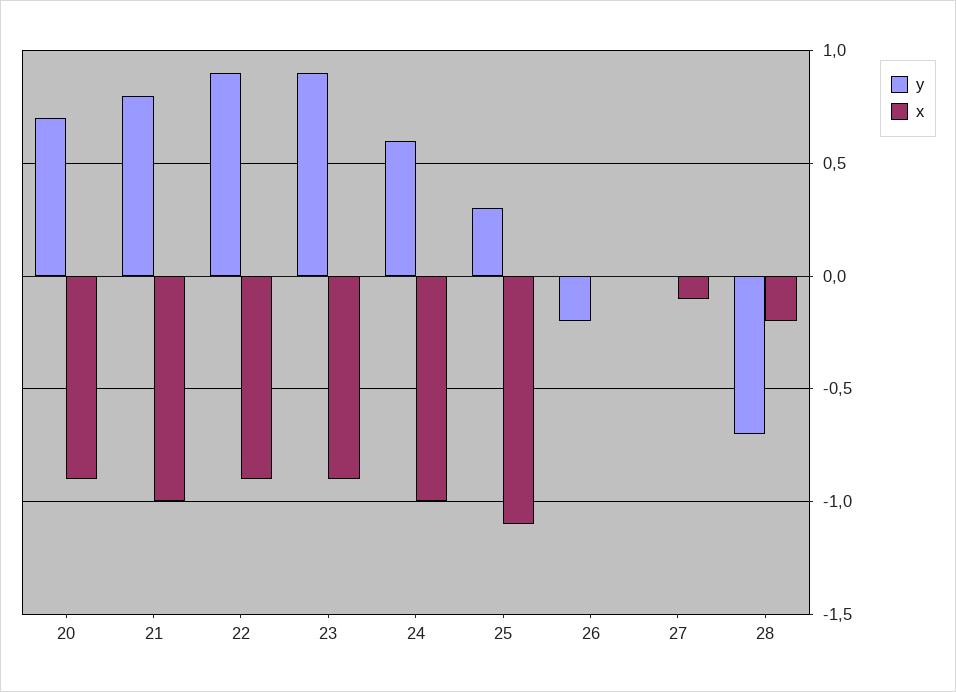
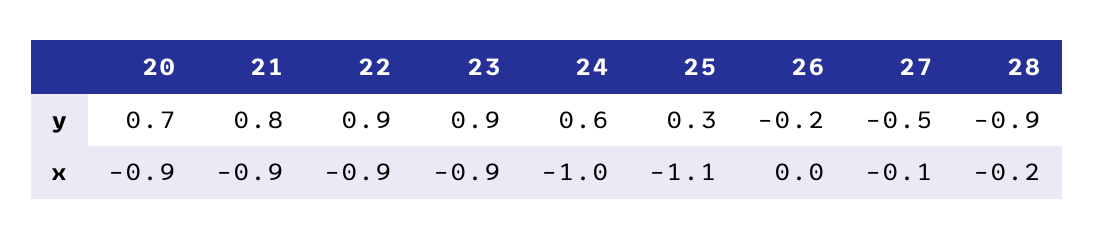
x, 21: -1 -> -0.9
y, 27: 0 -> -0.5
y, 28: -0.7 -> -0.9

